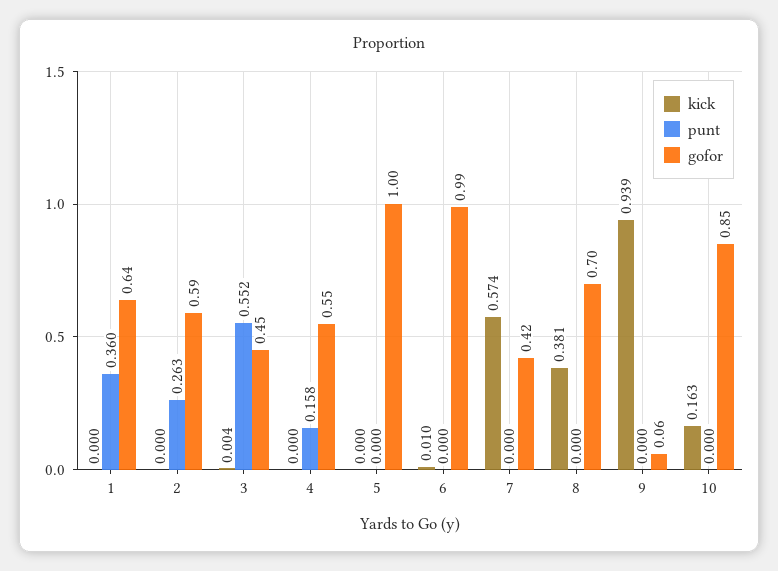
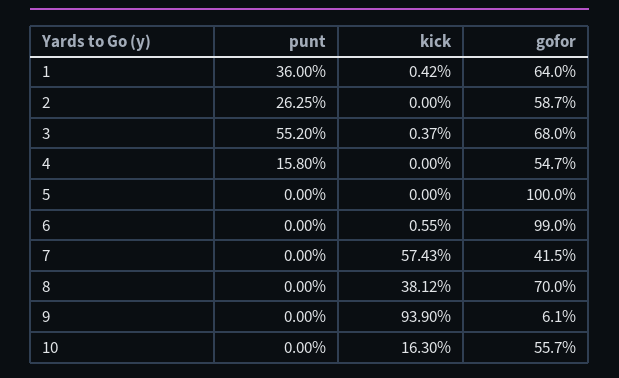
kick, 1: 0 -> 0.0042
gofor, 3: 0.45 -> 0.68
kick, 6: 0.01 -> 0.0055
gofor, 10: 0.85 -> 0.557

